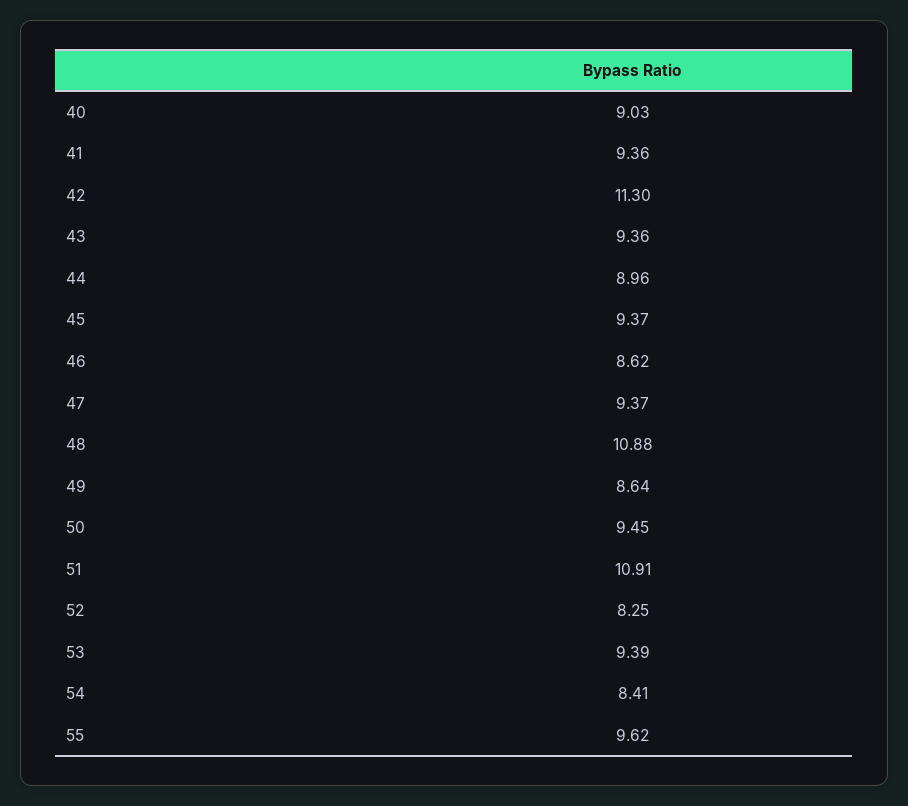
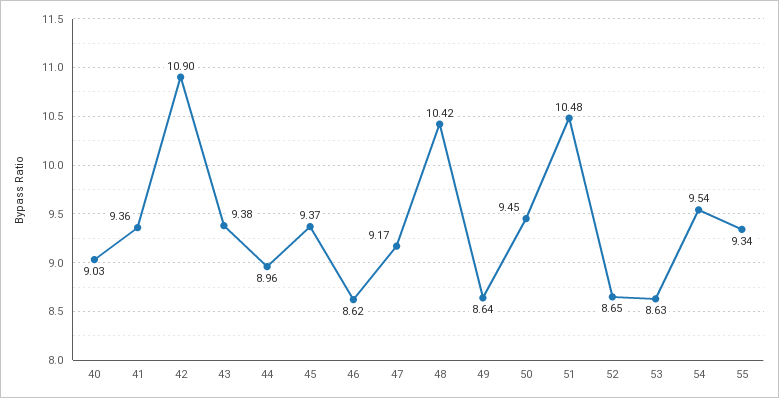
42: 11.3 -> 10.9
43: 9.36 -> 9.38
47: 9.37 -> 9.17
48: 10.88 -> 10.42
51: 10.91 -> 10.48
52: 8.25 -> 8.65
53: 9.39 -> 8.63
54: 8.41 -> 9.54
55: 9.62 -> 9.34

